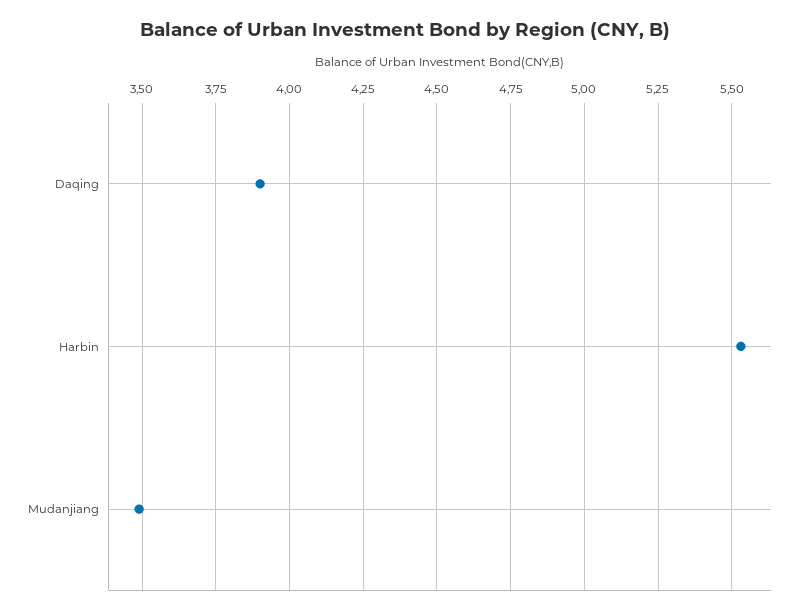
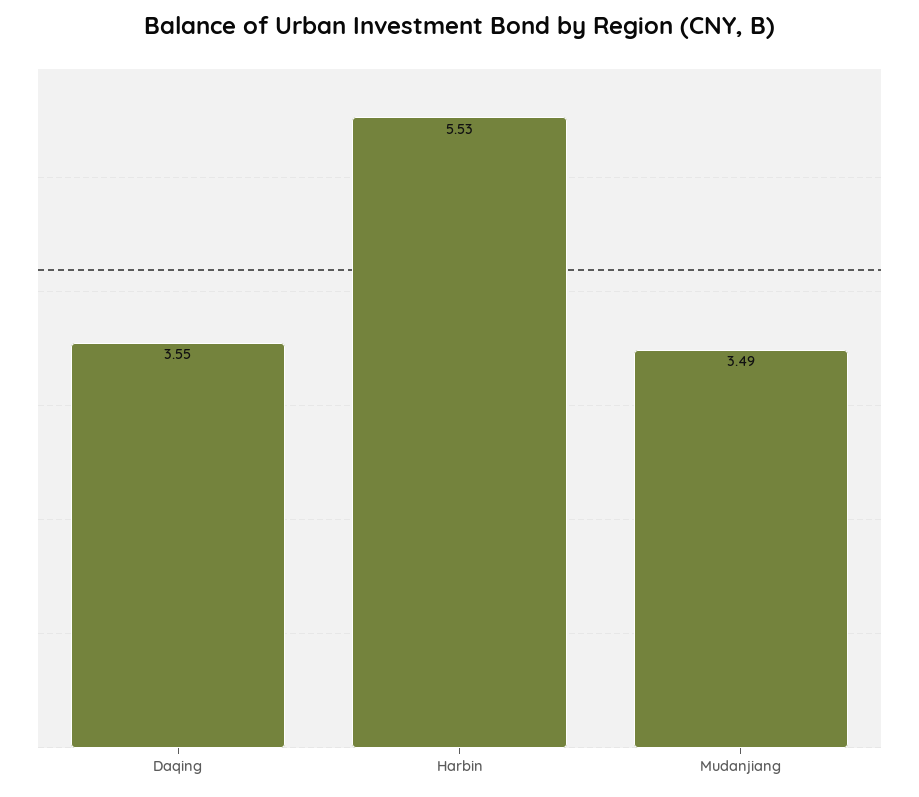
Daqing: 3.9 -> 3.55

